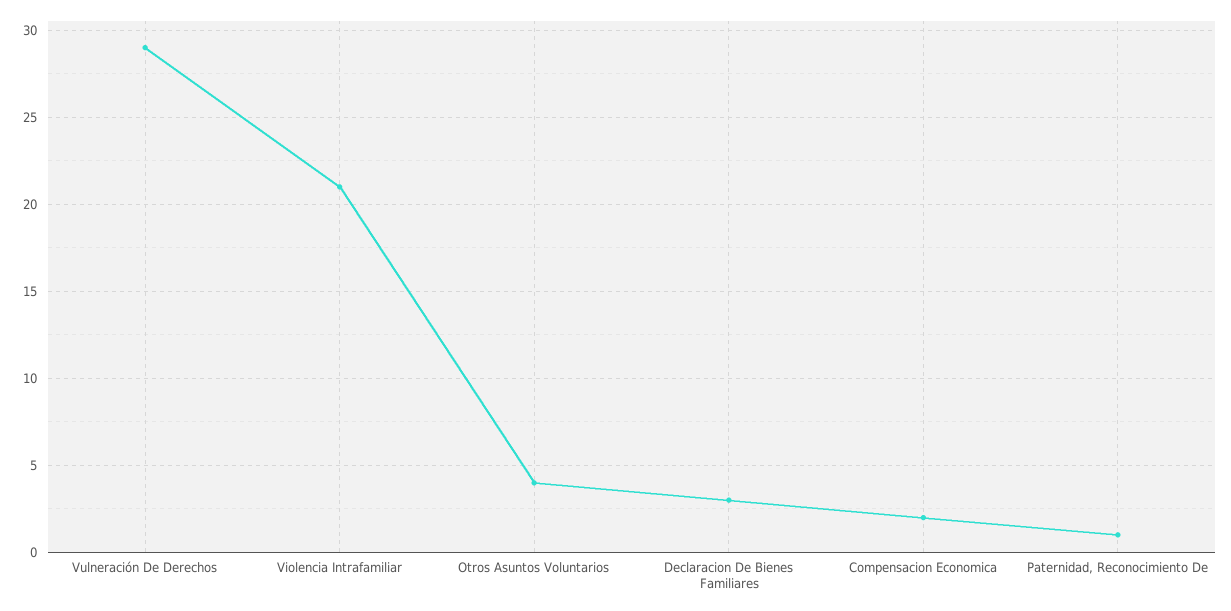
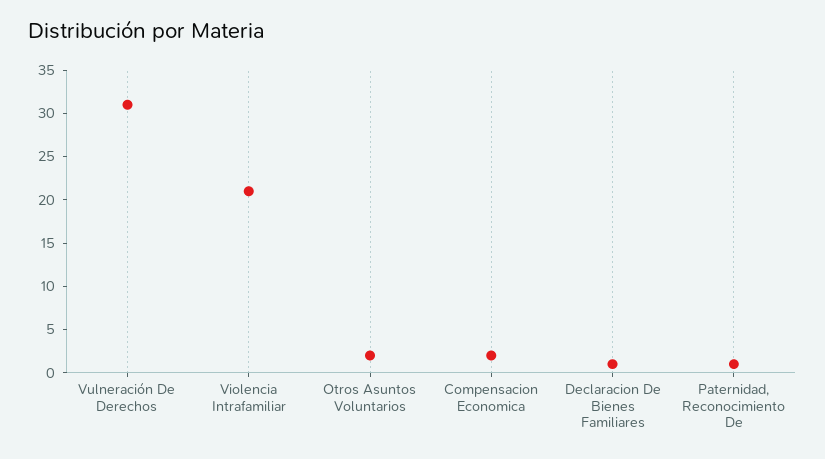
Vulneración De Derechos: 29 -> 31
Otros Asuntos Voluntarios: 4 -> 2
Declaracion De Bienes Familiares: 3 -> 1

